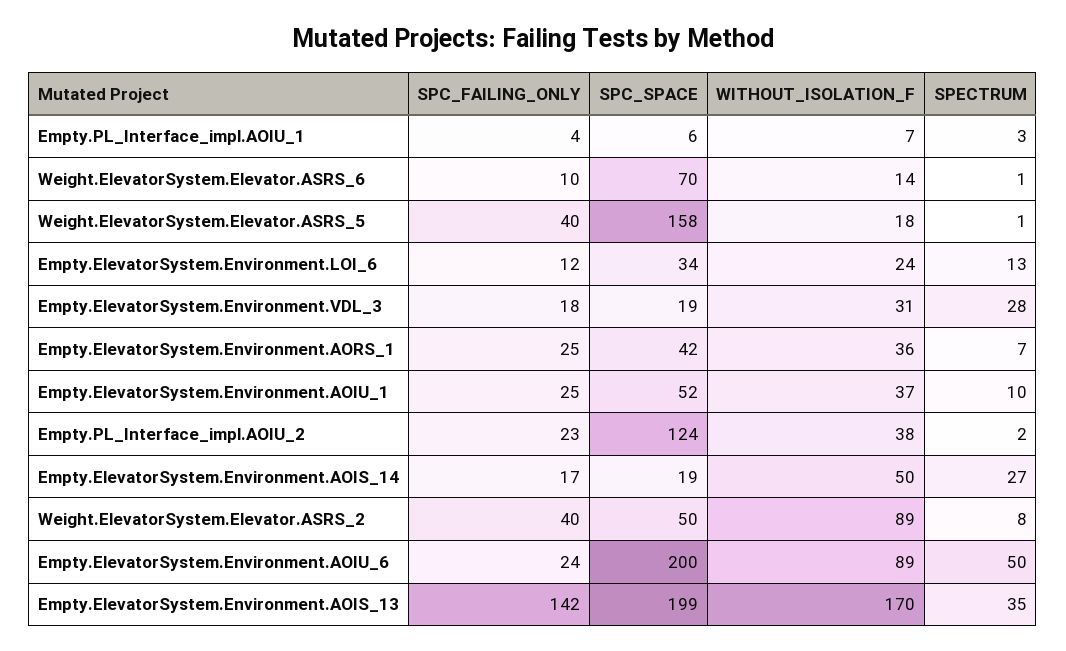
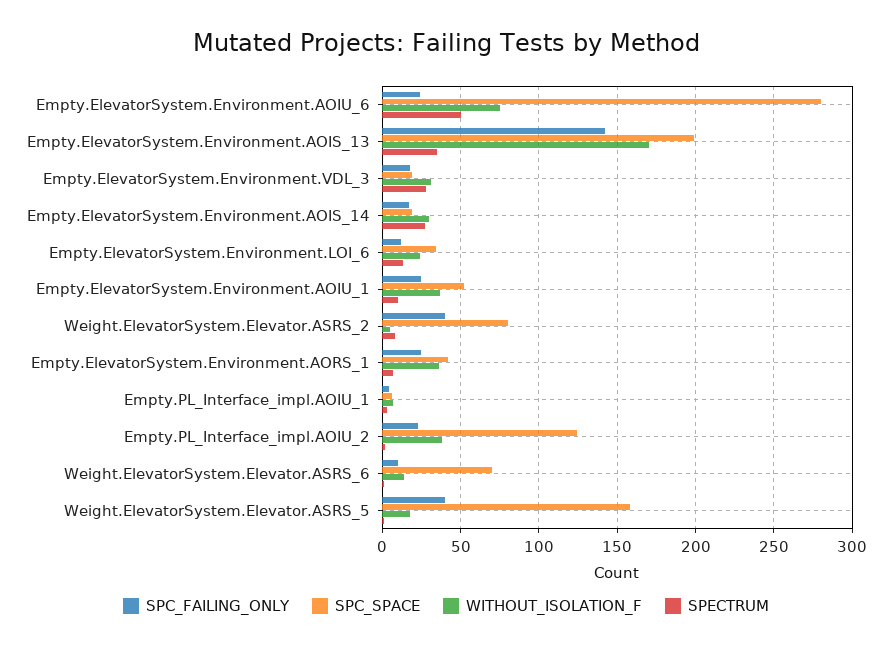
WITHOUT_ISOLATION_F, Empty.ElevatorSystem.Environment.AOIS_14: 50 -> 30
SPC_SPACE, Weight.ElevatorSystem.Elevator.ASRS_2: 50 -> 80
WITHOUT_ISOLATION_F, Weight.ElevatorSystem.Elevator.ASRS_2: 89 -> 5
SPC_SPACE, Empty.ElevatorSystem.Environment.AOIU_6: 200 -> 280
WITHOUT_ISOLATION_F, Empty.ElevatorSystem.Environment.AOIU_6: 89 -> 75

